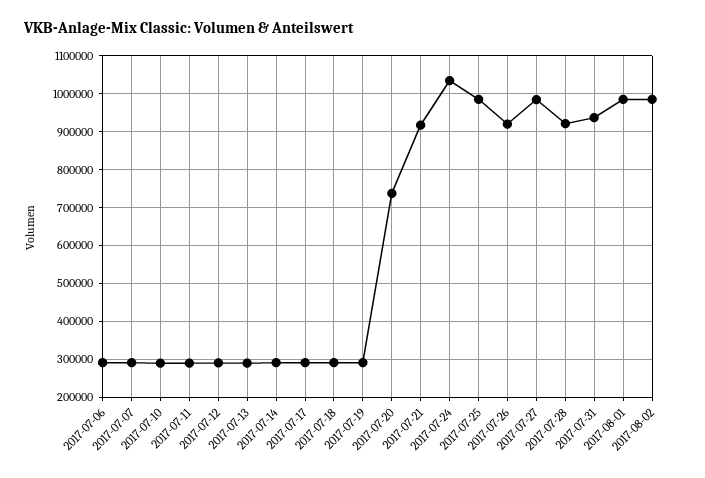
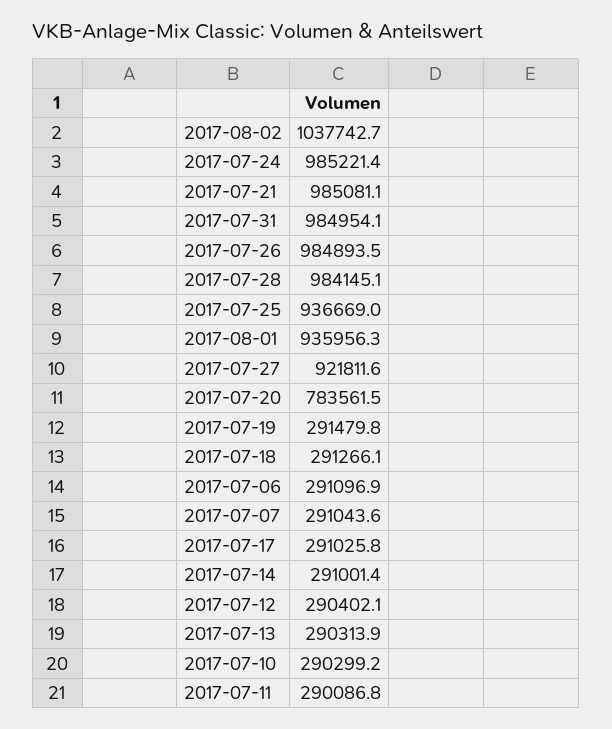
2017-07-20: 740000 -> 783561.5
2017-07-21: 920000 -> 985081.1
2017-07-24: 1040000 -> 985221.4
2017-07-25: 980000 -> 936669
2017-07-26: 920000 -> 984893.5
2017-07-27: 980000 -> 921811.6
2017-07-28: 920000 -> 984145.1
2017-07-31: 940000 -> 984954.1
2017-08-01: 980000 -> 935956.3
2017-08-02: 980000 -> 1037742.7

